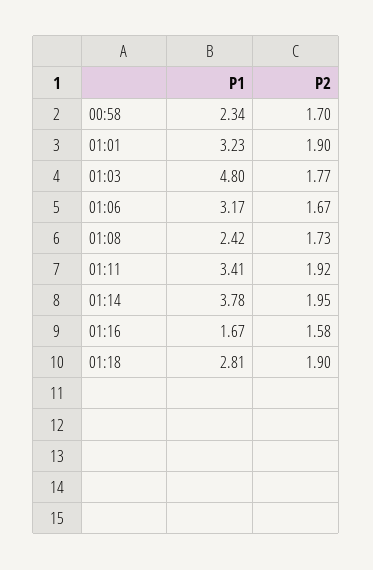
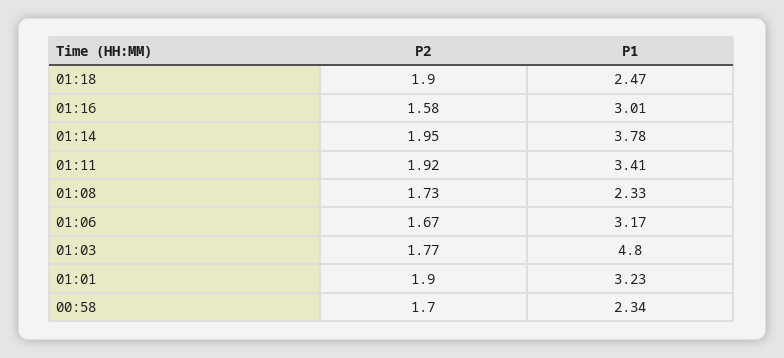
P1, 01:08: 2.42 -> 2.33
P1, 01:16: 1.67 -> 3.01
P1, 01:18: 2.81 -> 2.47

